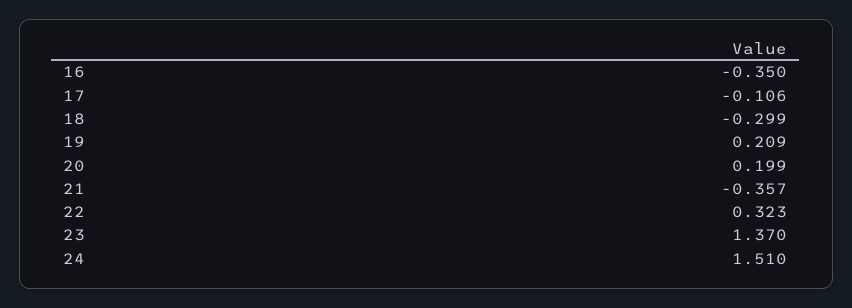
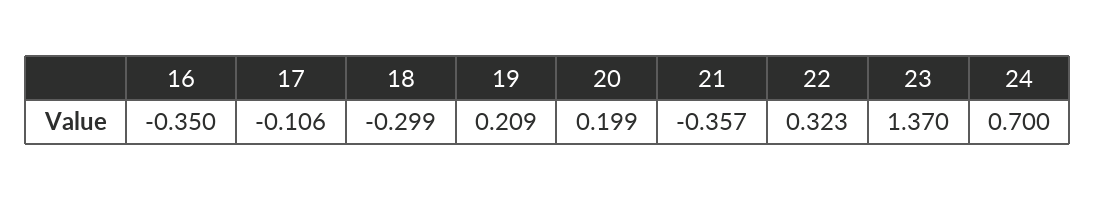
24: 1.51 -> 0.7

